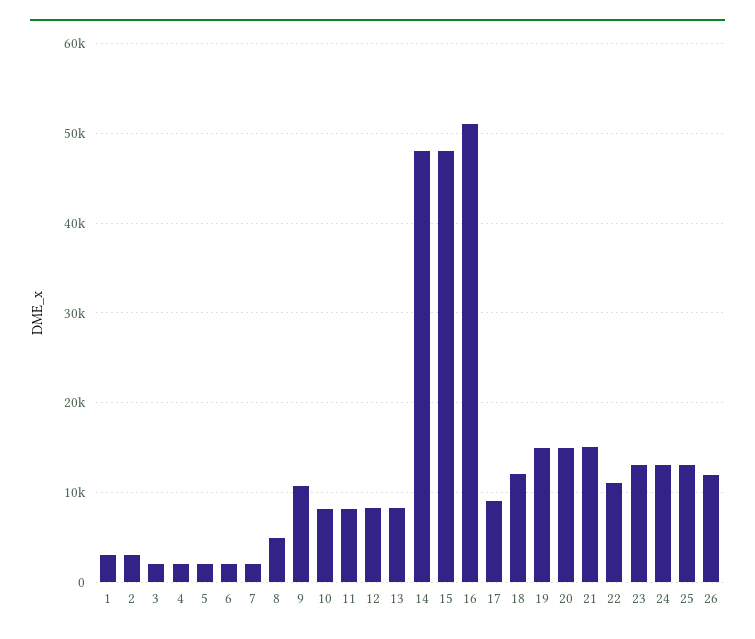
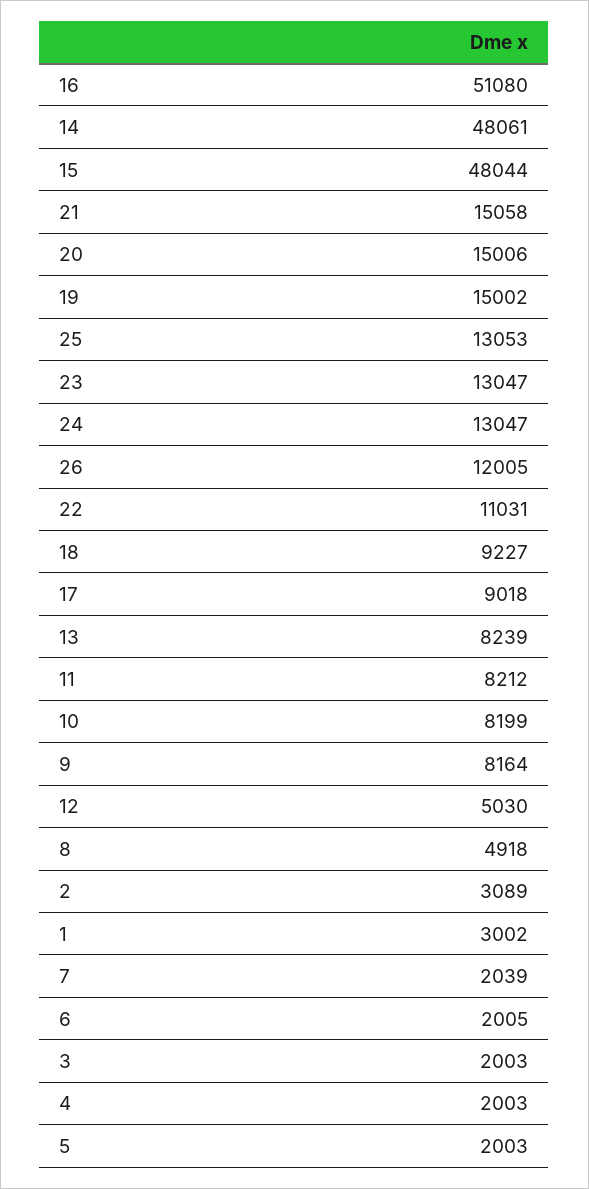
9: 11000 -> 8164
12: 8000 -> 5030
18: 12000 -> 9227

